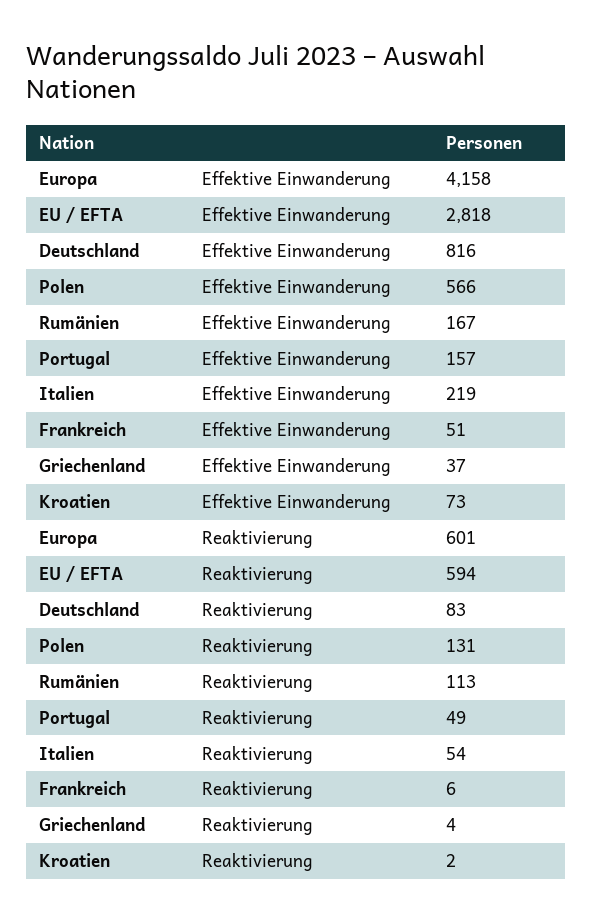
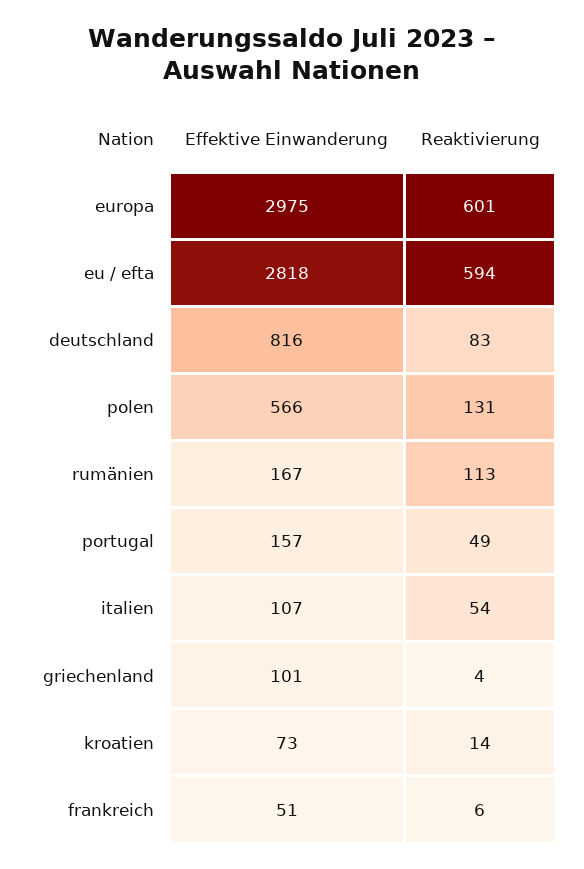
Europa, Effektive Einwanderung: 4158 -> 2975
Italien, Effektive Einwanderung: 219 -> 107
Griechenland, Effektive Einwanderung: 37 -> 101
Kroatien, Reaktivierung: 2 -> 14

